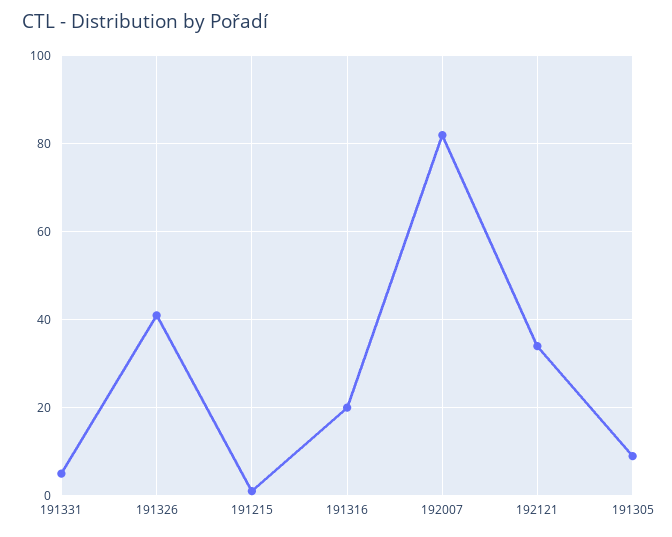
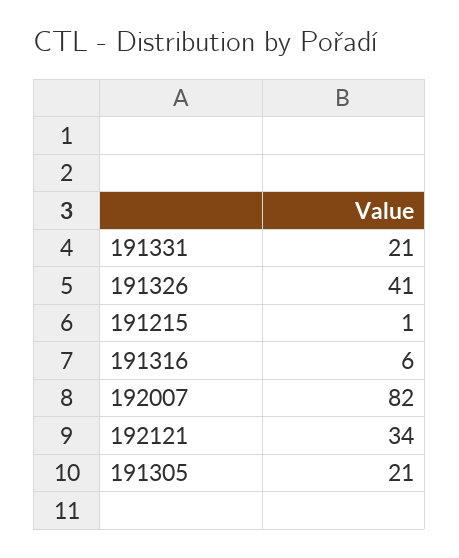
191331: 5 -> 21
191316: 20 -> 6
191305: 10 -> 21

